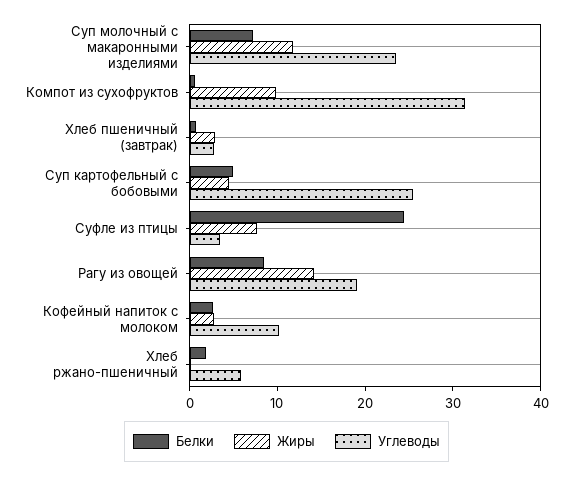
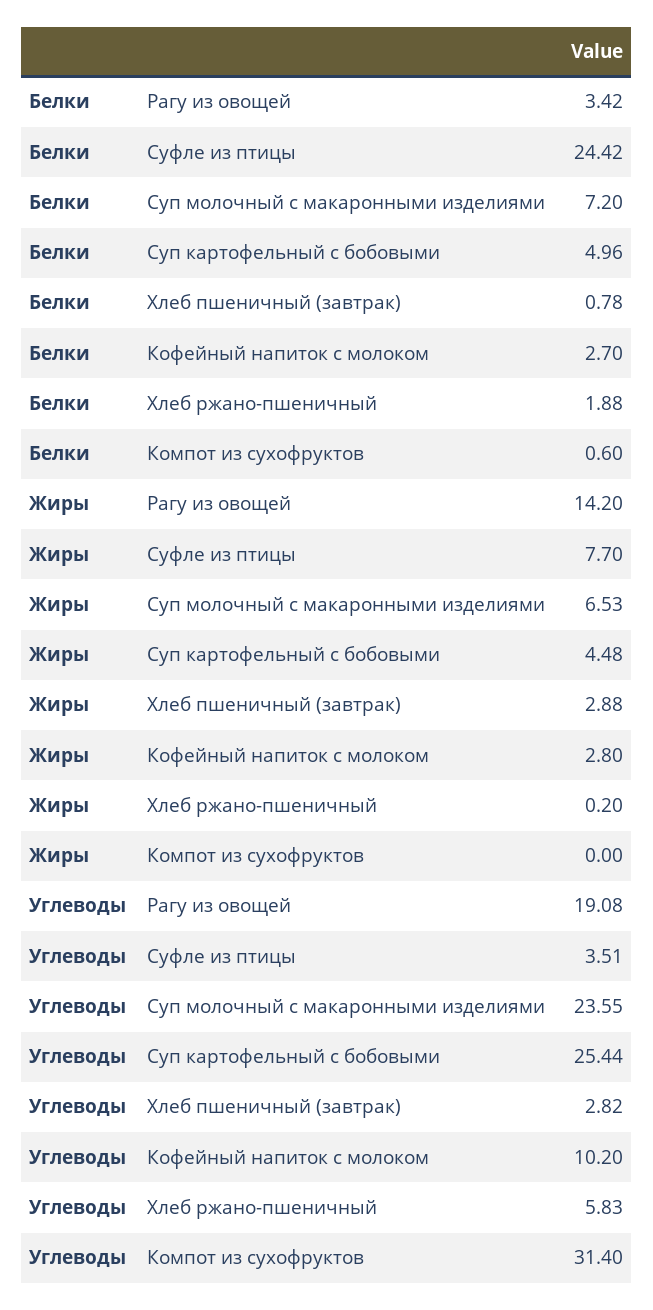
Жиры, Суп молочный с макаронными изделиями: 12 -> 6.53
Жиры, Компот из сухофруктов: 10 -> 0
Белки, Рагу из овощей: 8 -> 3.42

